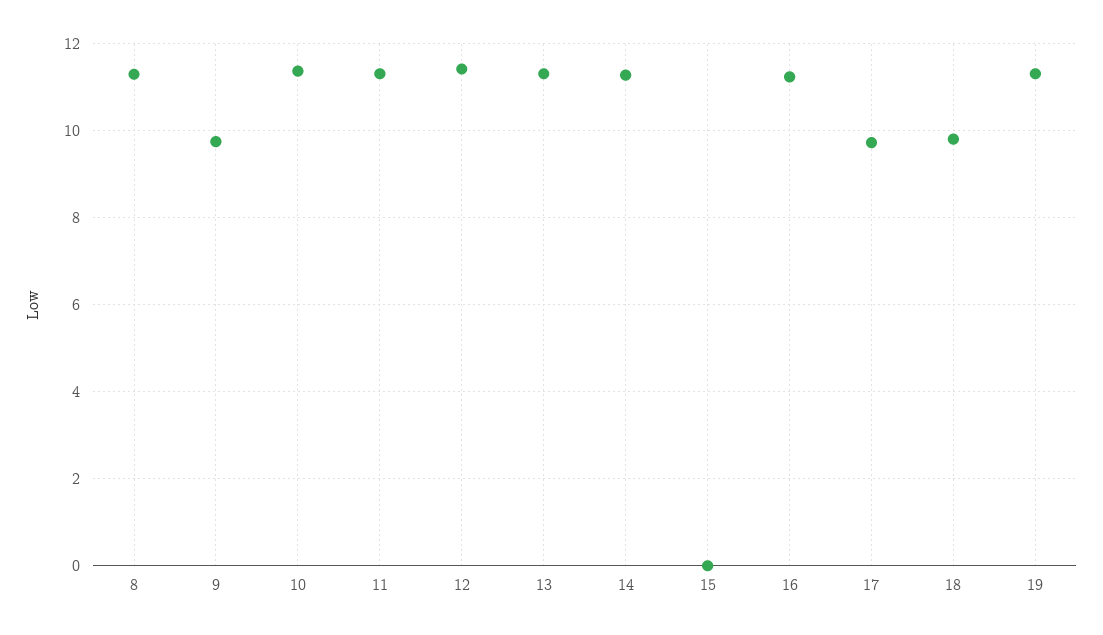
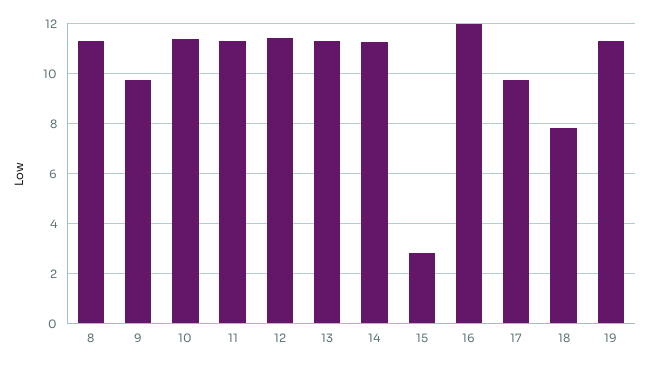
15: 0 -> 2.75
16: 11.2 -> 12
18: 9.8 -> 7.75

